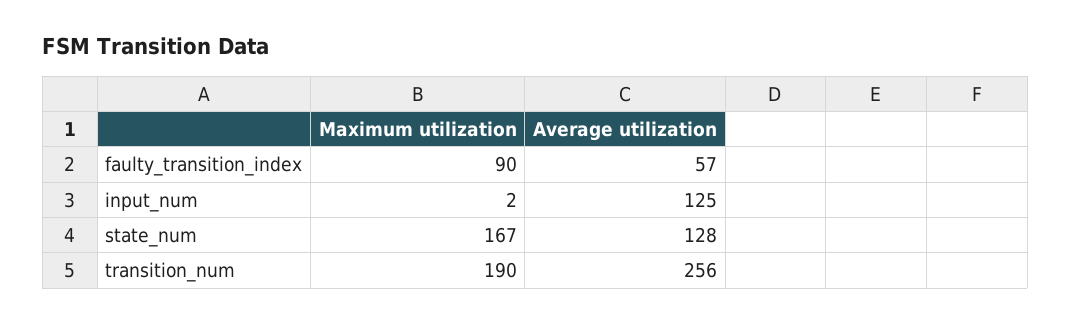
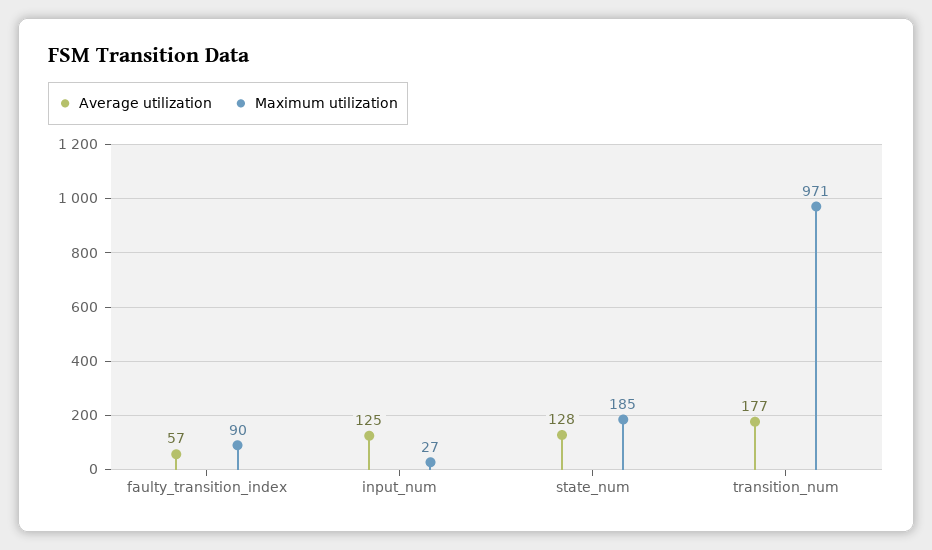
Maximum utilization, input_num: 2 -> 27
Maximum utilization, state_num: 167 -> 185
Maximum utilization, transition_num: 190 -> 971
Average utilization, transition_num: 256 -> 177

